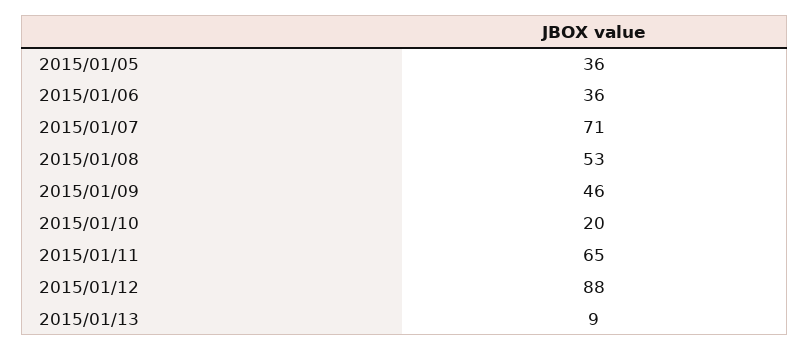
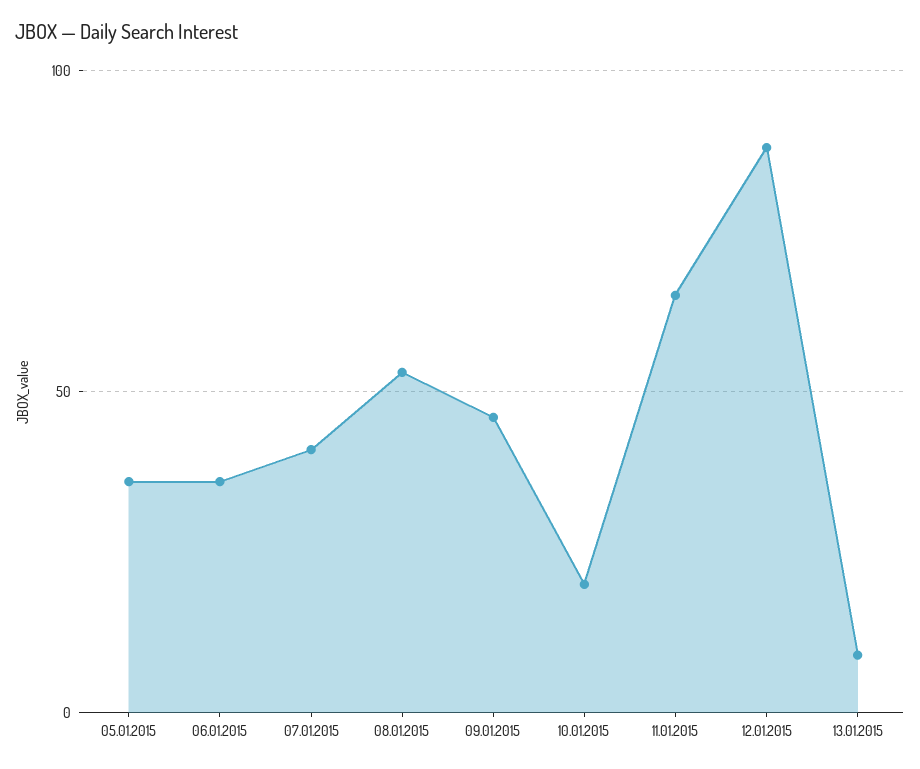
2015/01/07: 71 -> 40

